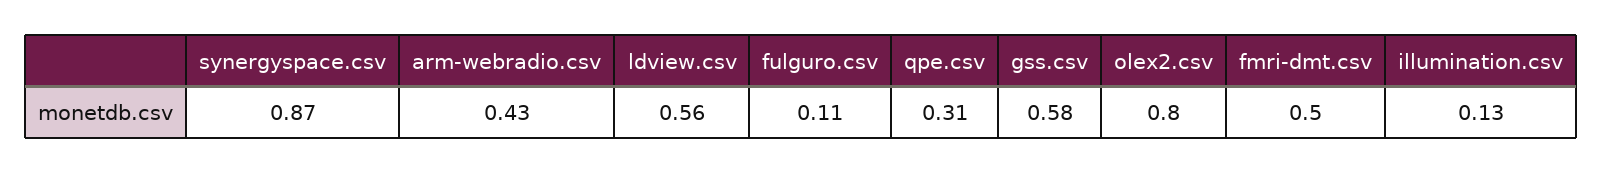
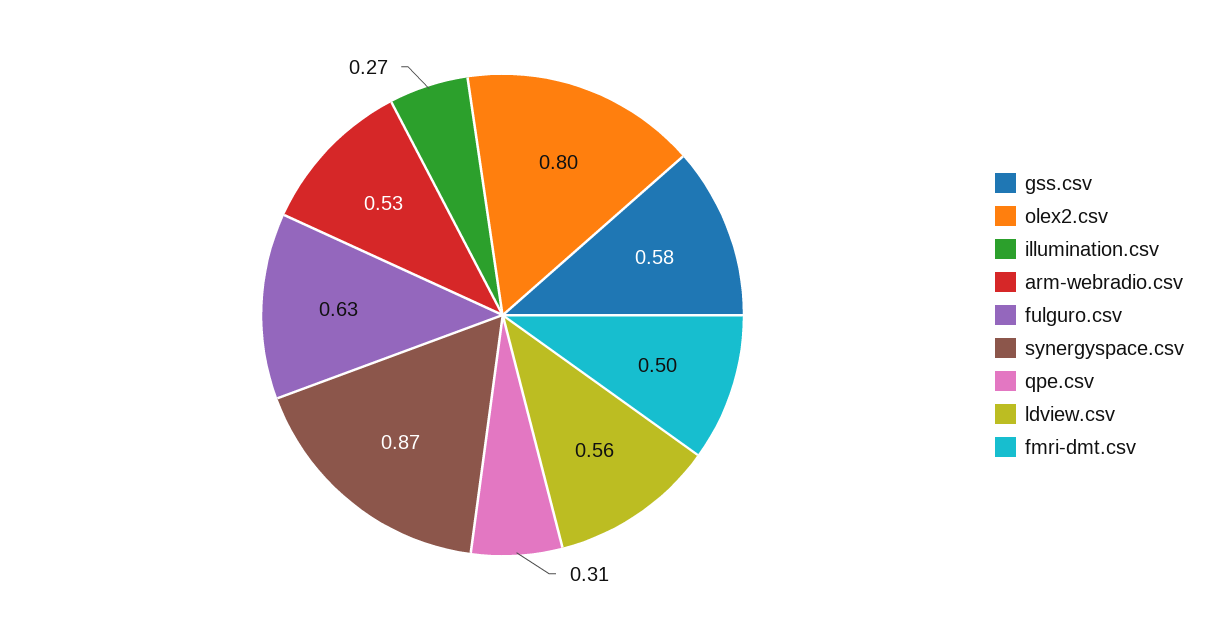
arm-webradio.csv: 0.43 -> 0.53
fulguro.csv: 0.11 -> 0.63
illumination.csv: 0.13 -> 0.27

